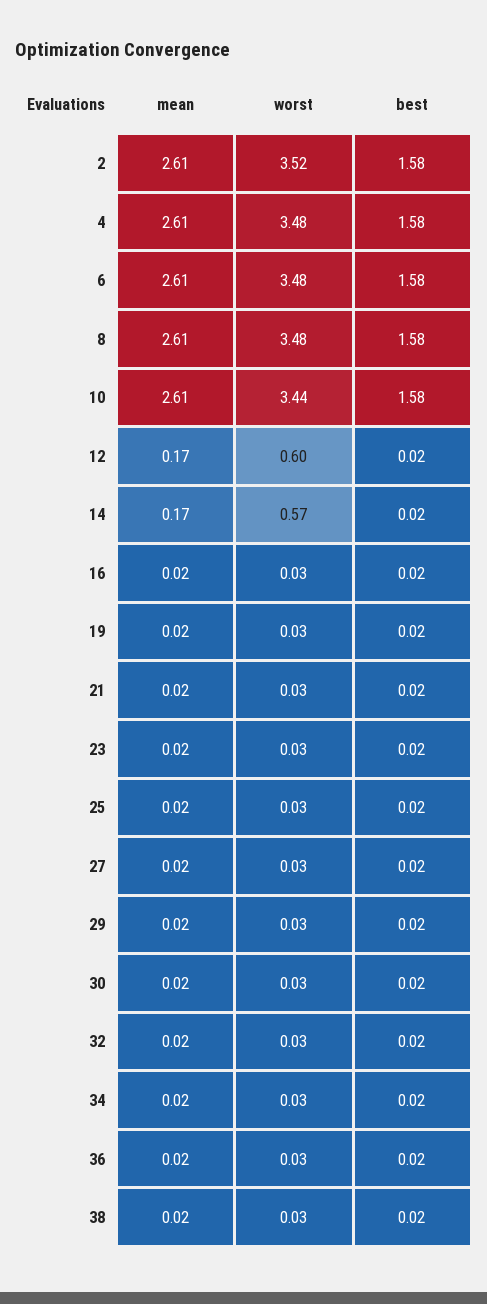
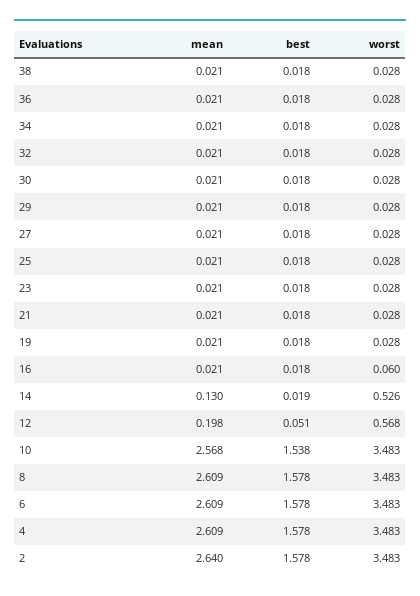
mean, 2: 2.61 -> 2.64
worst, 2: 3.52 -> 3.483
mean, 10: 2.61 -> 2.568
worst, 10: 3.44 -> 3.483
best, 10: 1.58 -> 1.538
mean, 12: 0.17 -> 0.198
worst, 12: 0.6 -> 0.568
best, 12: 0.02 -> 0.051
mean, 14: 0.17 -> 0.13
worst, 14: 0.57 -> 0.526
worst, 16: 0.03 -> 0.06

